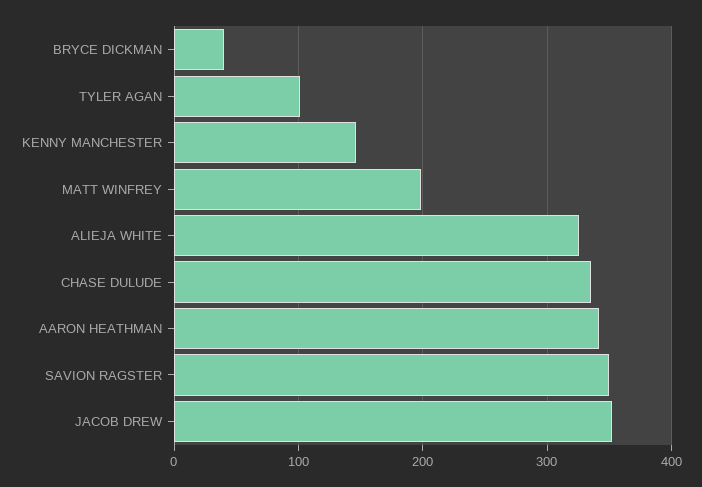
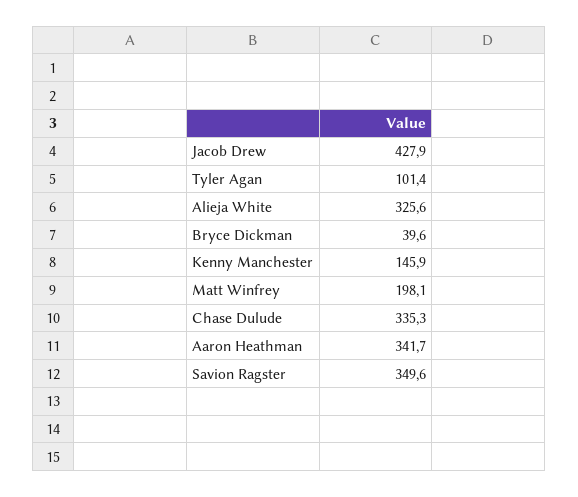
JACOB DREW: 350 -> 427.9

